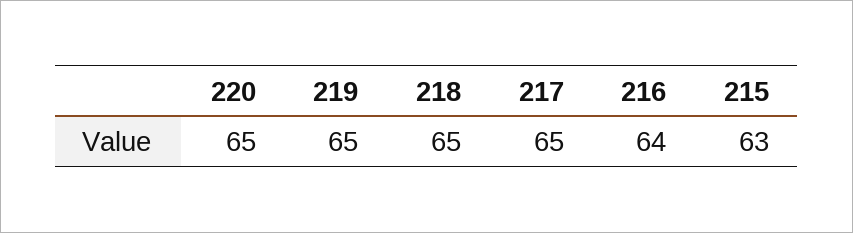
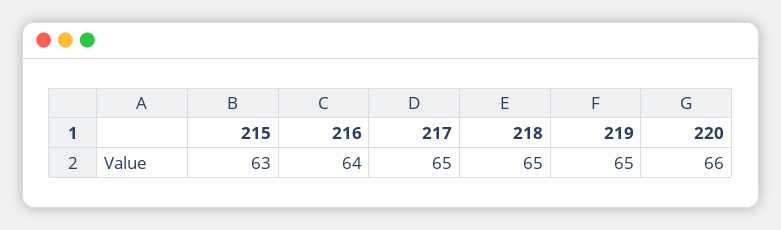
220: 65 -> 66

